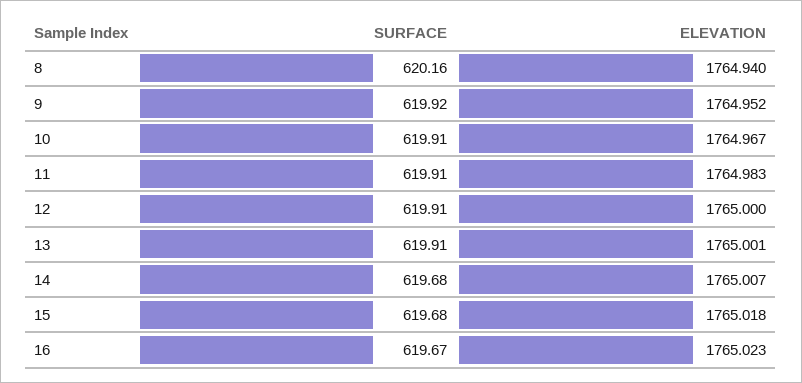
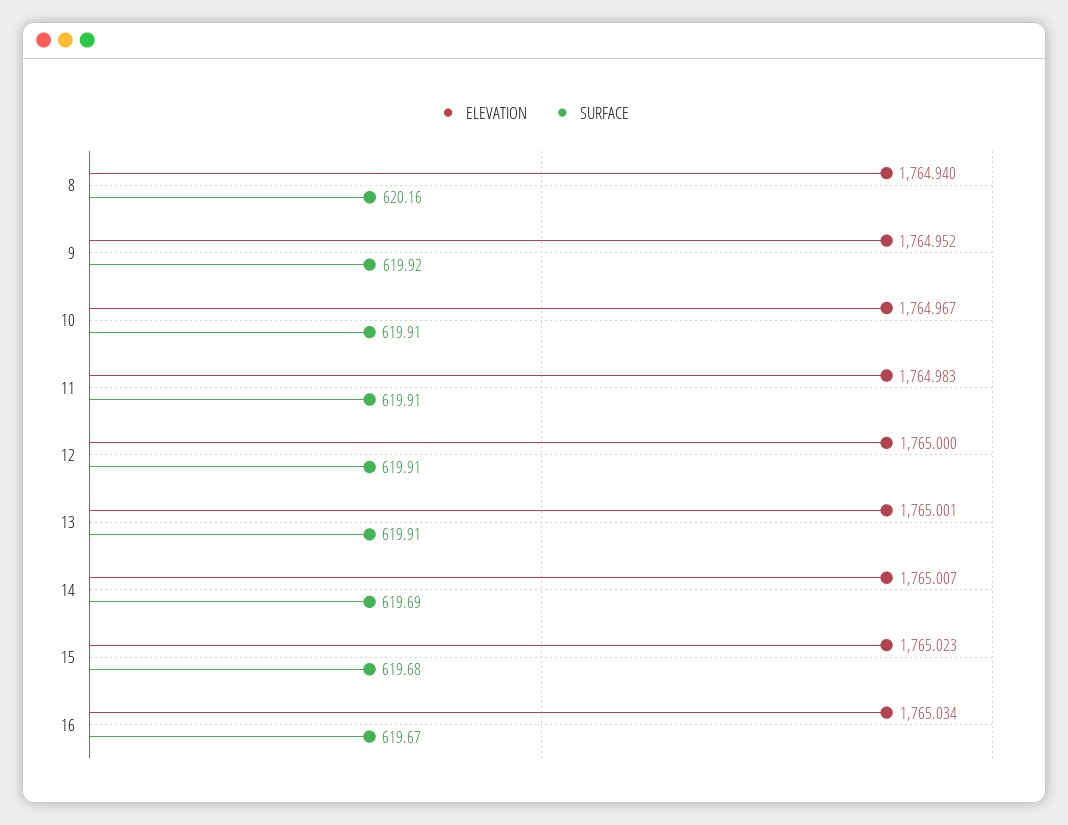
SURFACE, 14: 619.68 -> 619.69
ELEVATION, 15: 1765.018 -> 1765.023
ELEVATION, 16: 1765.023 -> 1765.034

